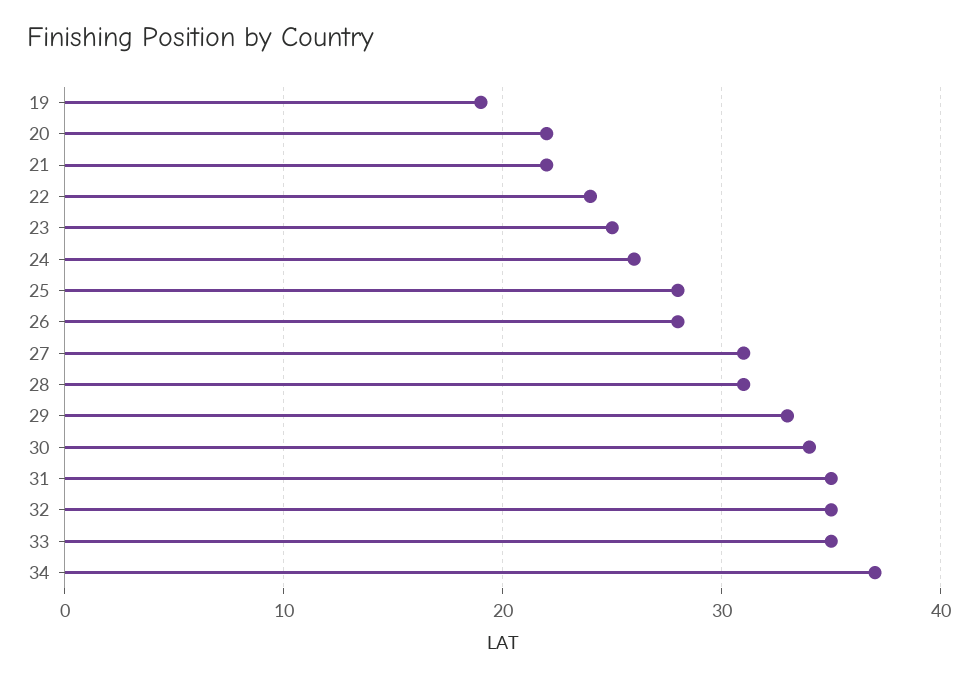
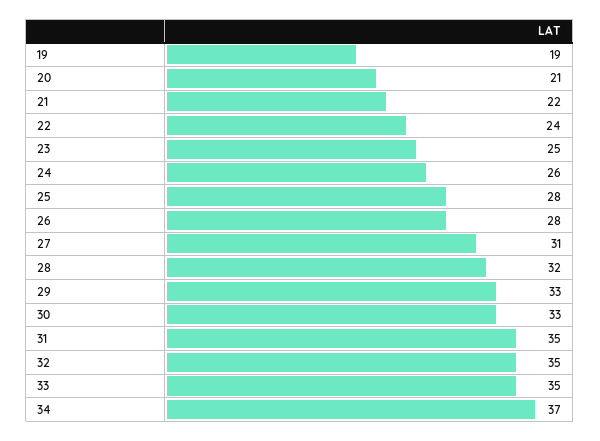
20: 22 -> 21
28: 31 -> 32
30: 34 -> 33

